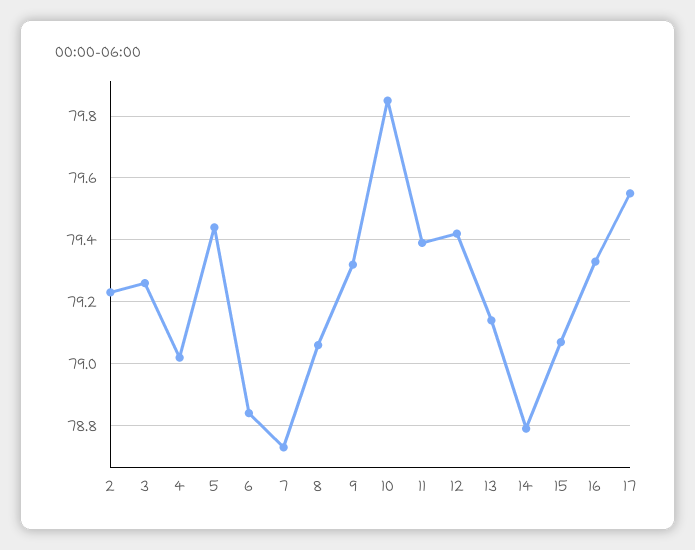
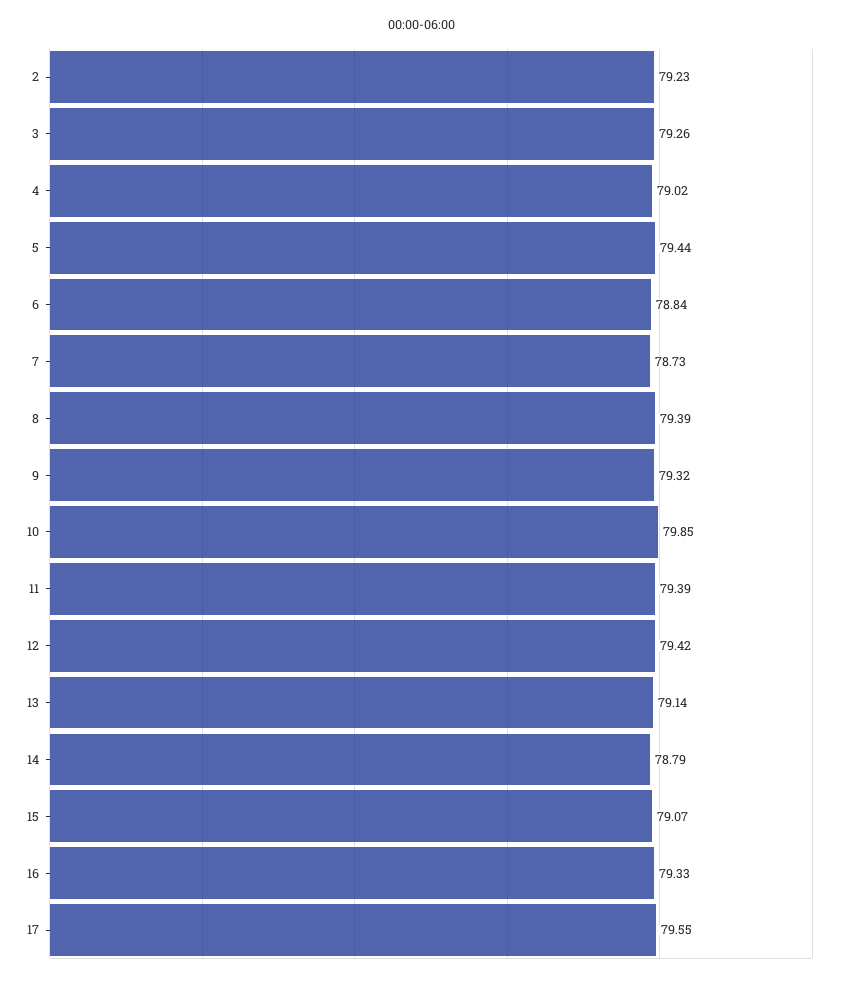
8: 79.05 -> 79.39

